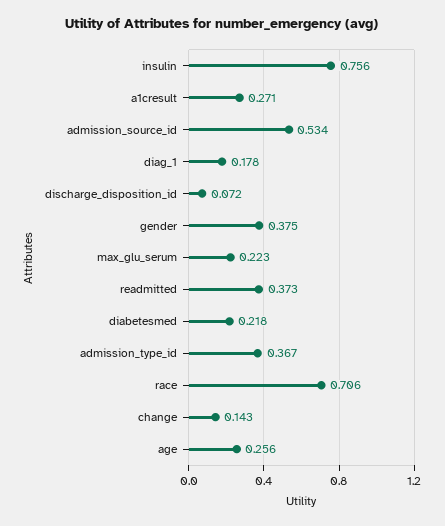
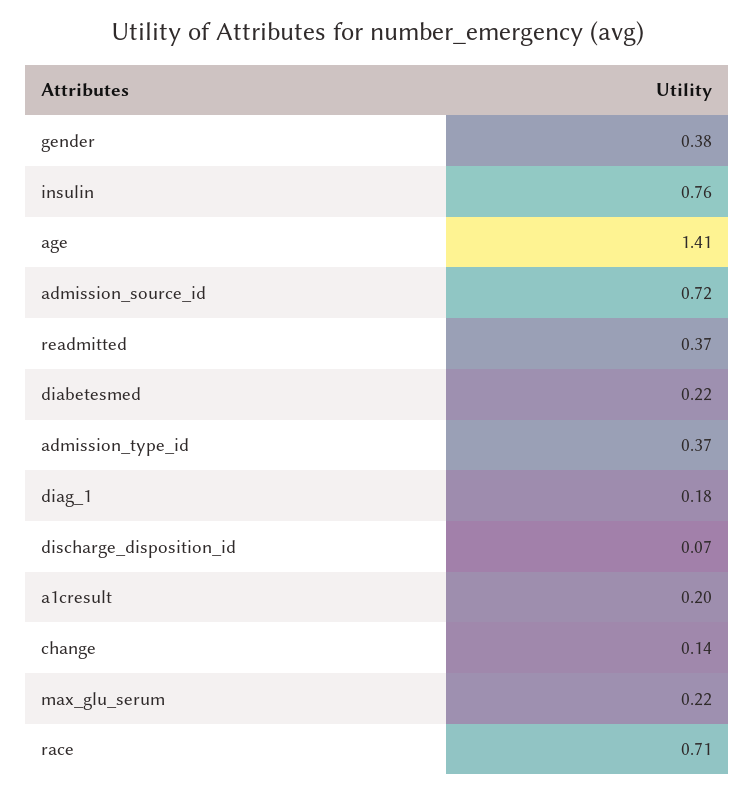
a1cresult: 0.271 -> 0.2
admission_source_id: 0.534 -> 0.72
age: 0.256 -> 1.41

